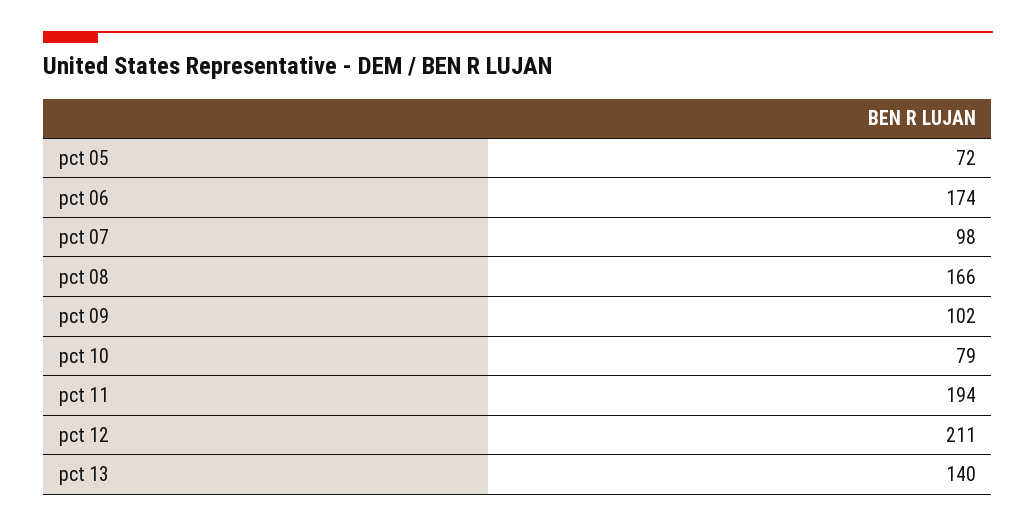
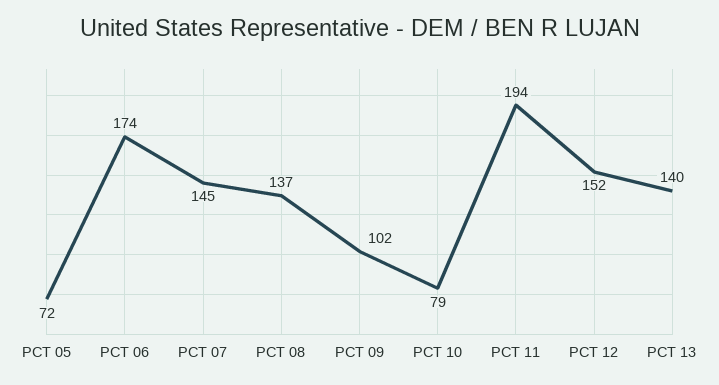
pct 07: 98 -> 145
pct 08: 166 -> 137
pct 12: 211 -> 152

